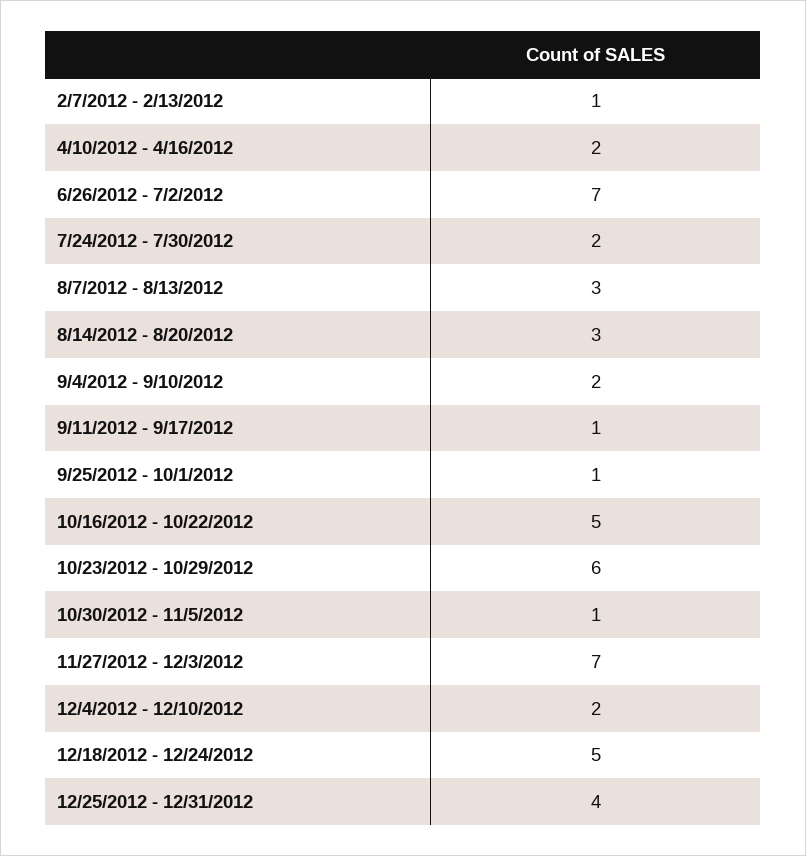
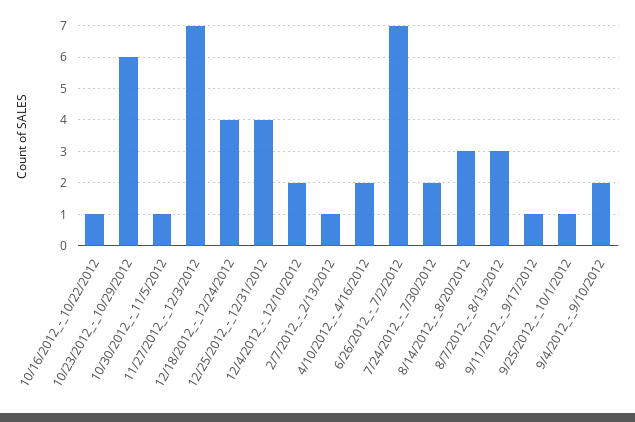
10/16/2012 - 10/22/2012: 5 -> 1
12/18/2012 - 12/24/2012: 5 -> 4

